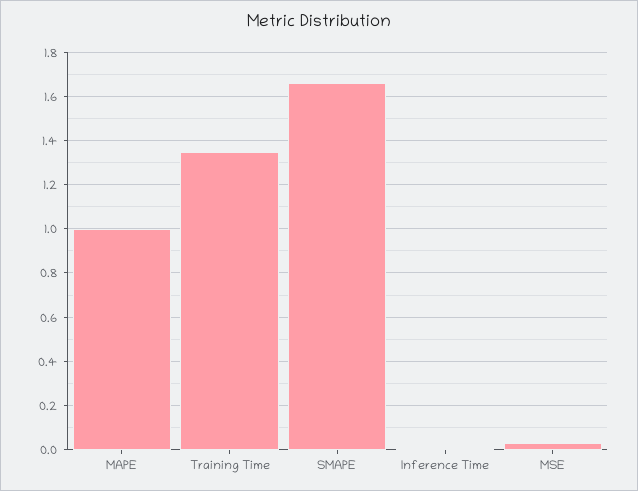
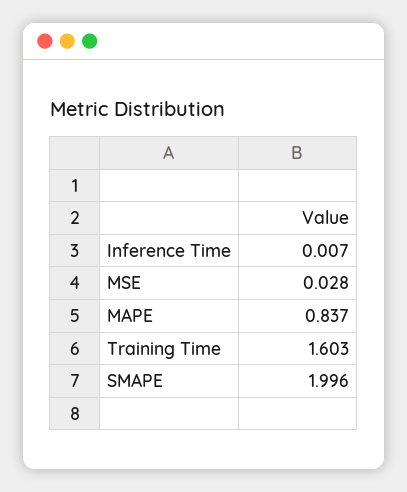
MAPE: 1 -> 0.837
Training Time: 1.35 -> 1.603
SMAPE: 1.65 -> 1.996

